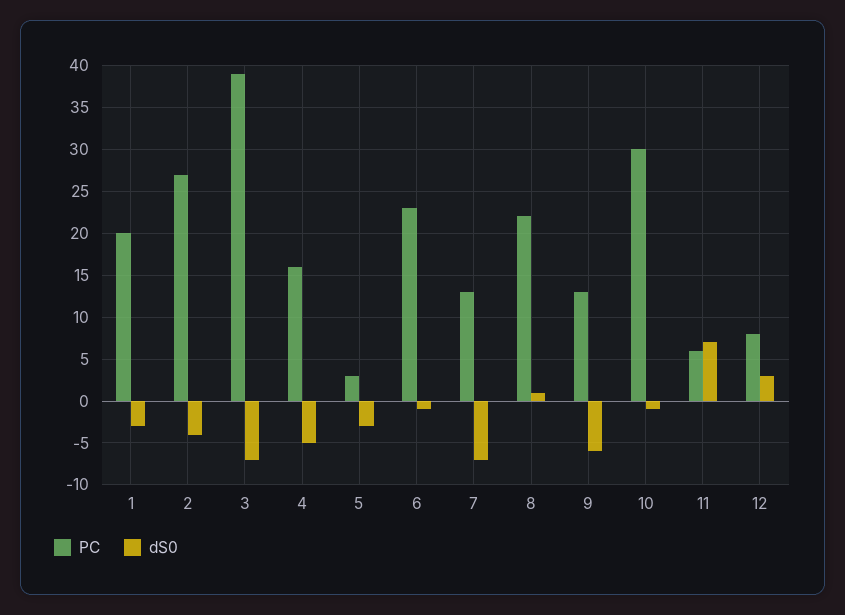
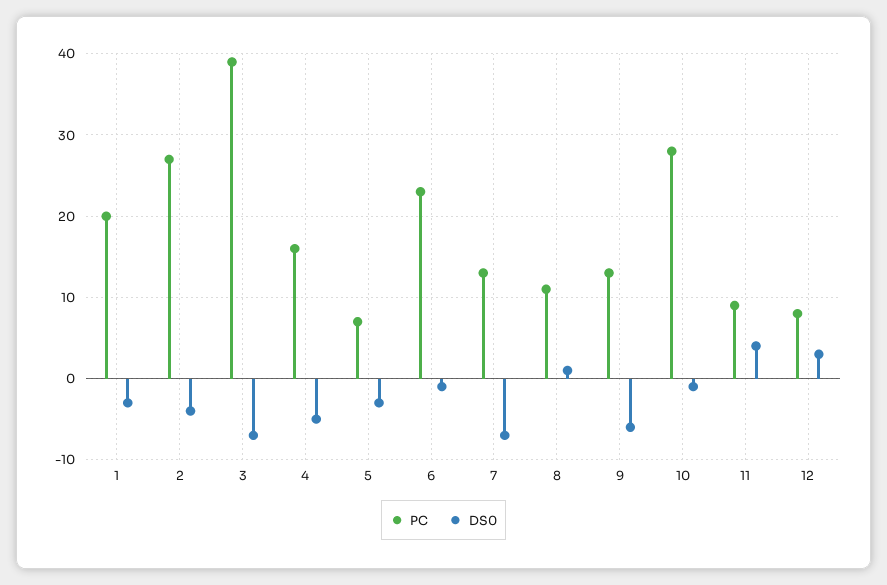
PC, 5: 3 -> 7
PC, 8: 22 -> 11
PC, 10: 30 -> 28
PC, 11: 6 -> 9
dS0, 11: 7 -> 4

